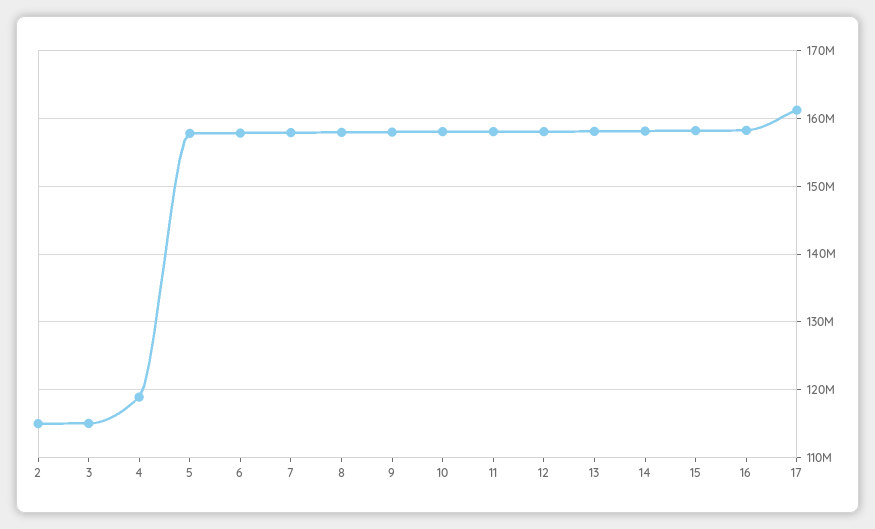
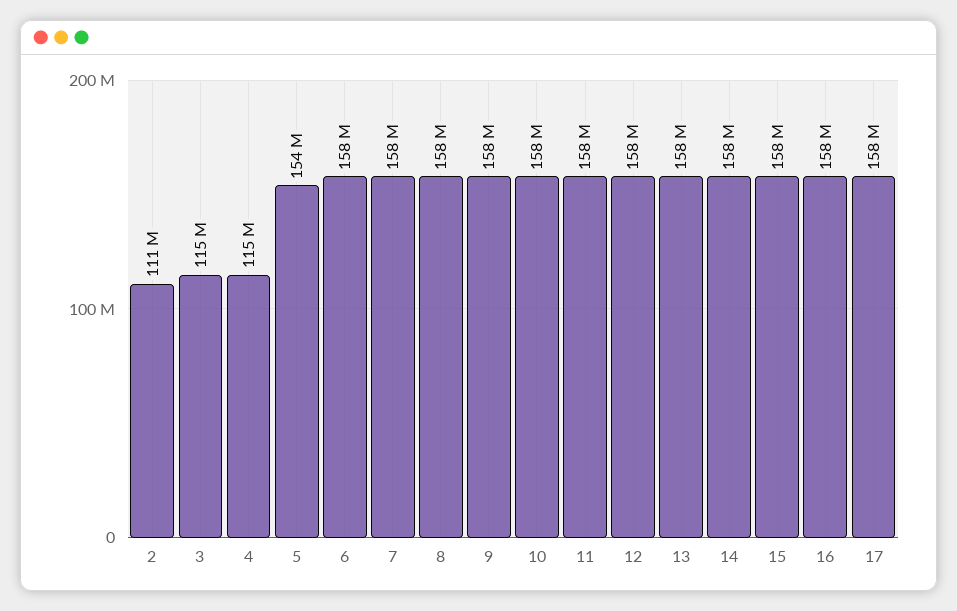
2: 115000000 -> 111000000
4: 119000000 -> 115000000
5: 158000000 -> 154000000
17: 161000000 -> 158000000

